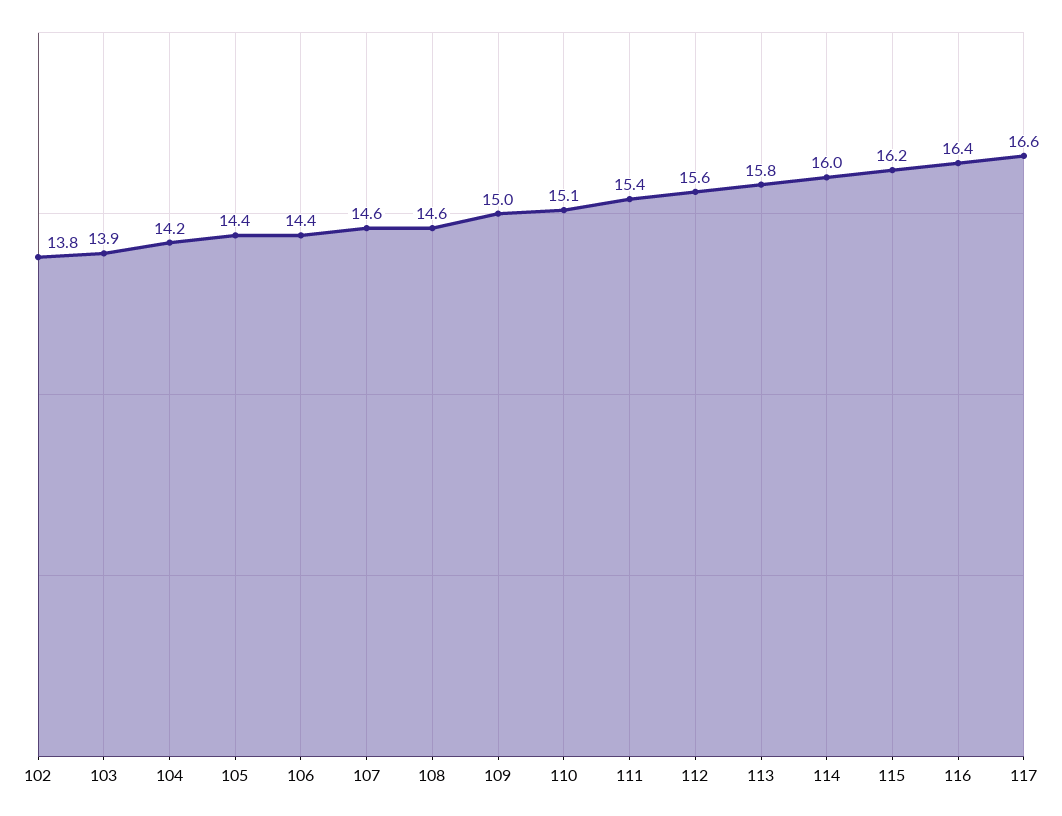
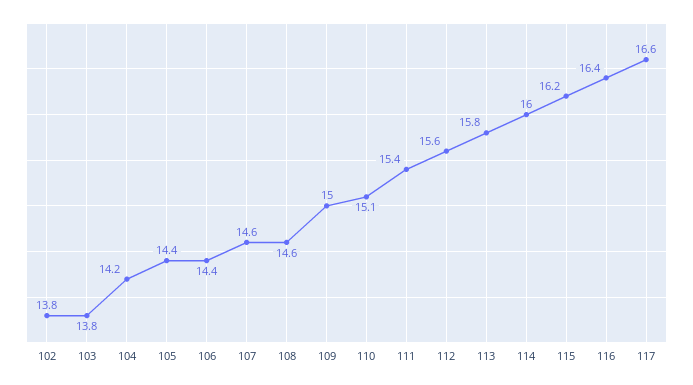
103: 13.9 -> 13.8

